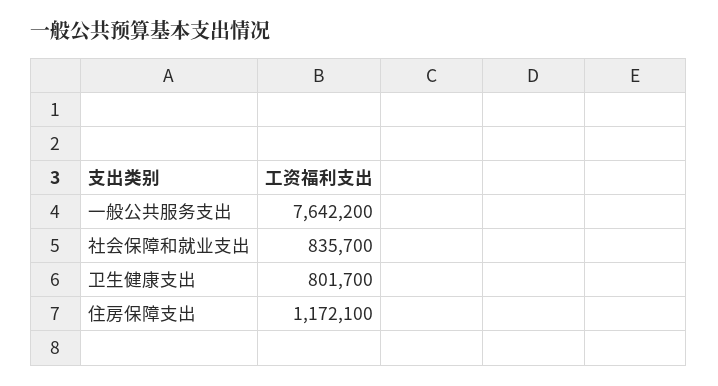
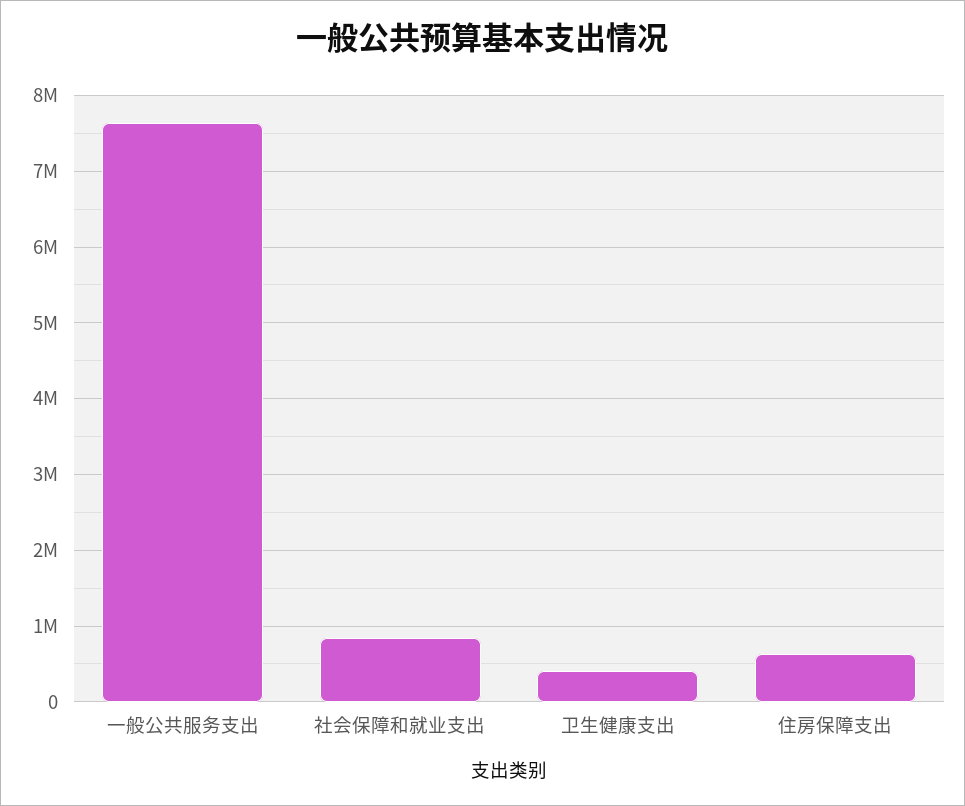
卫生健康支出: 801700 -> 400000
住房保障支出: 1172100 -> 600000

